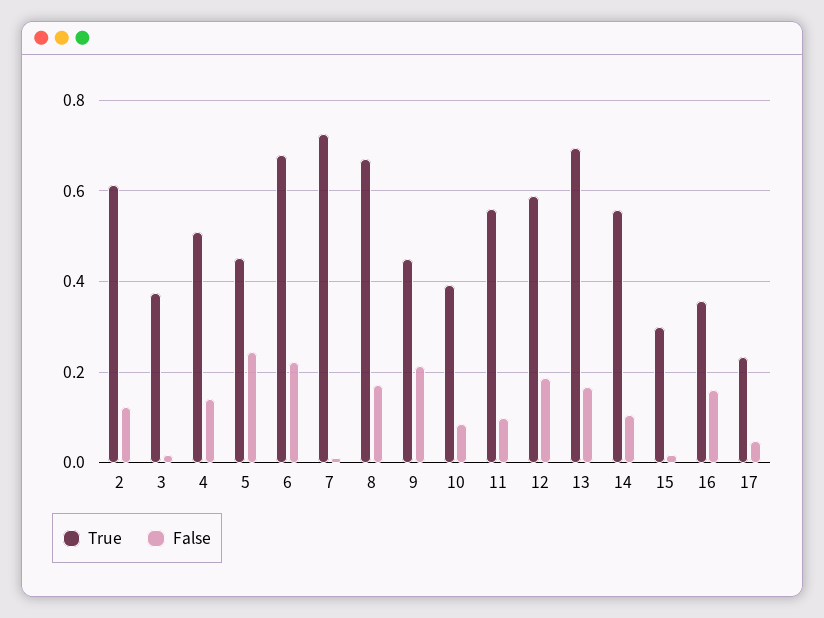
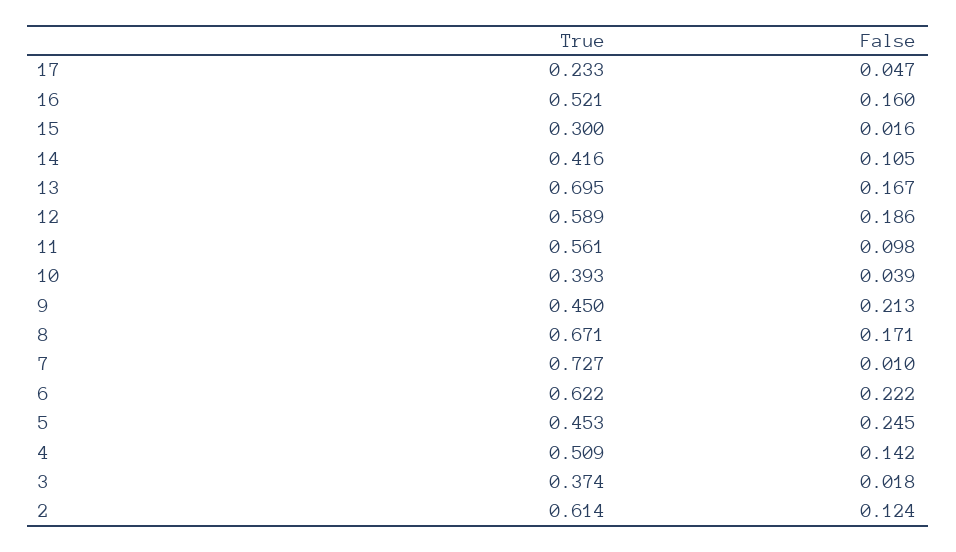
True, 6: 0.68 -> 0.622
False, 10: 0.08 -> 0.039
True, 14: 0.56 -> 0.416
True, 16: 0.36 -> 0.521

